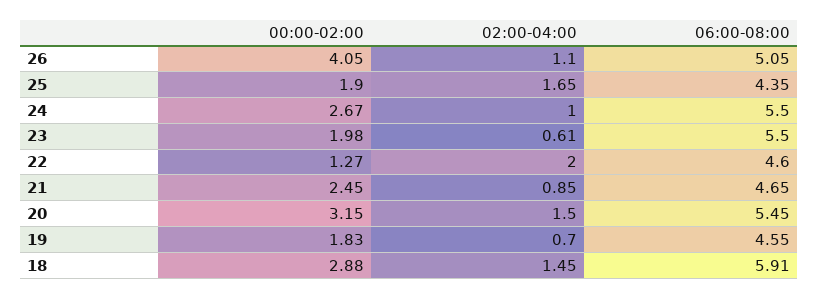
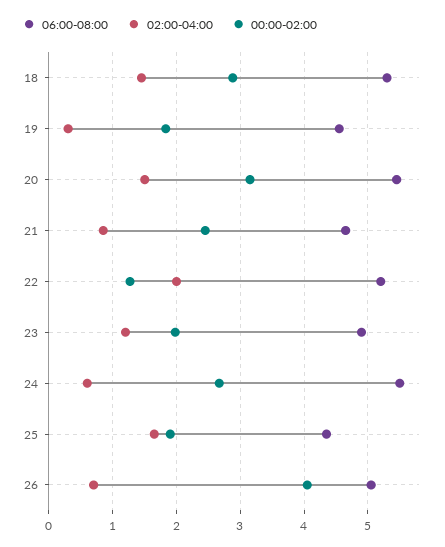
02:00-04:00, 26: 1.1 -> 0.7
02:00-04:00, 24: 1 -> 0.6
02:00-04:00, 23: 0.61 -> 1.2
06:00-08:00, 23: 5.5 -> 4.9
06:00-08:00, 22: 4.6 -> 5.2
02:00-04:00, 19: 0.7 -> 0.3
06:00-08:00, 18: 5.91 -> 5.3

